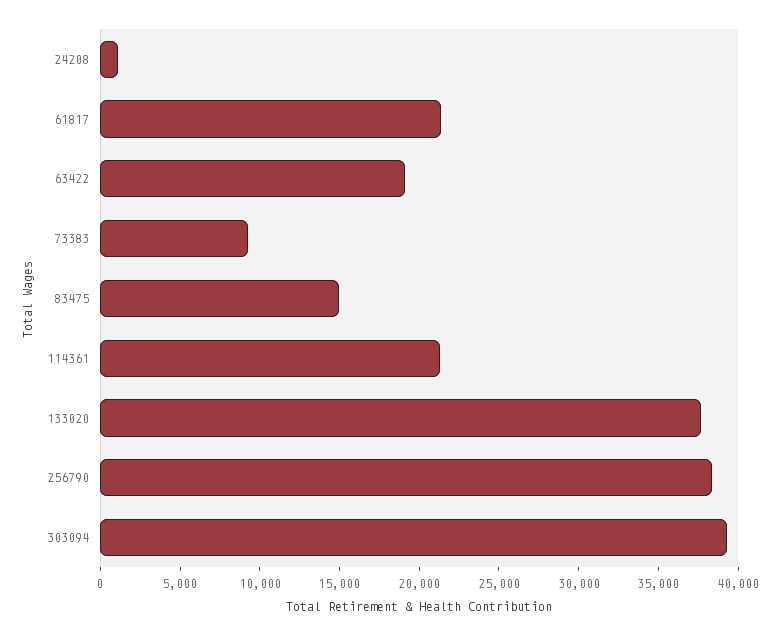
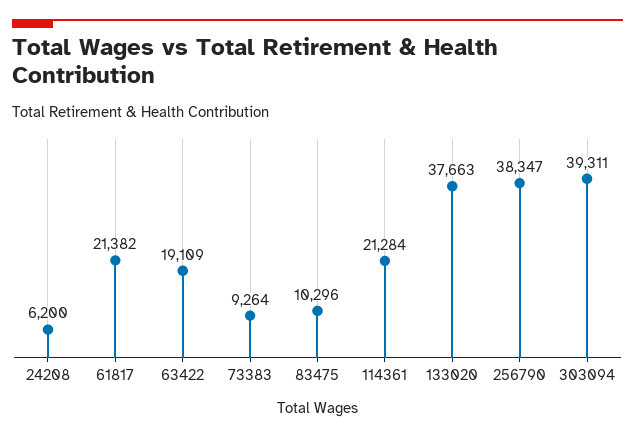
24208: 1000 -> 6200
83475: 15000 -> 10296

